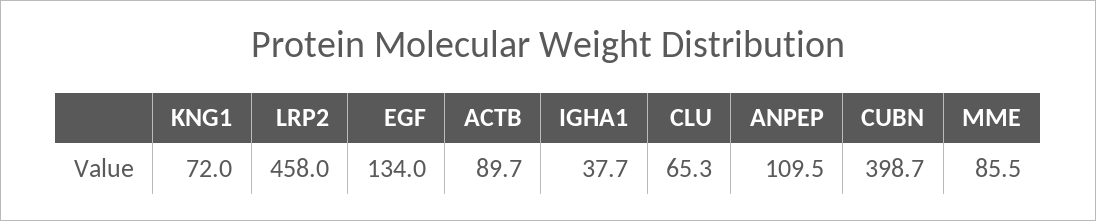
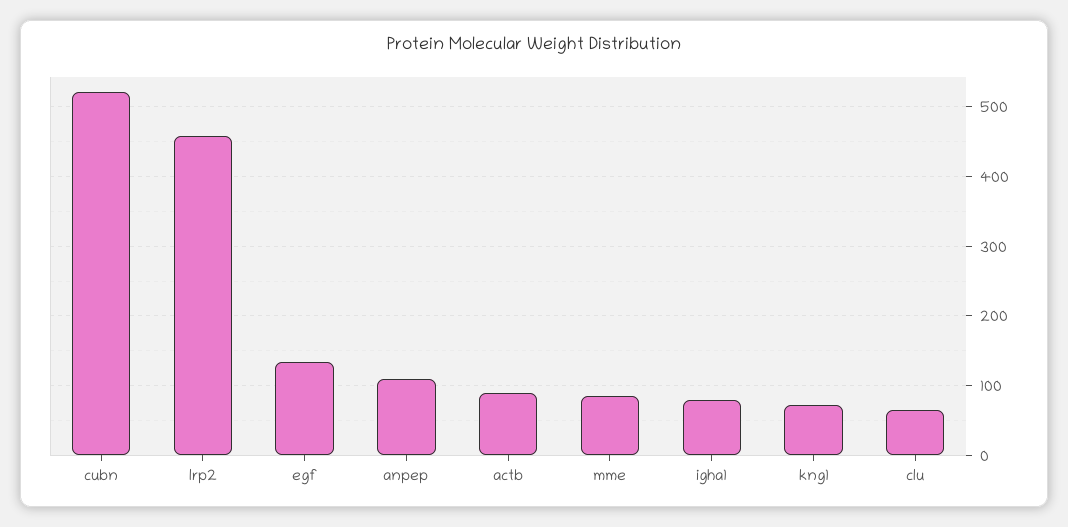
IGHA1: 37.7 -> 80
CUBN: 398.7 -> 520

